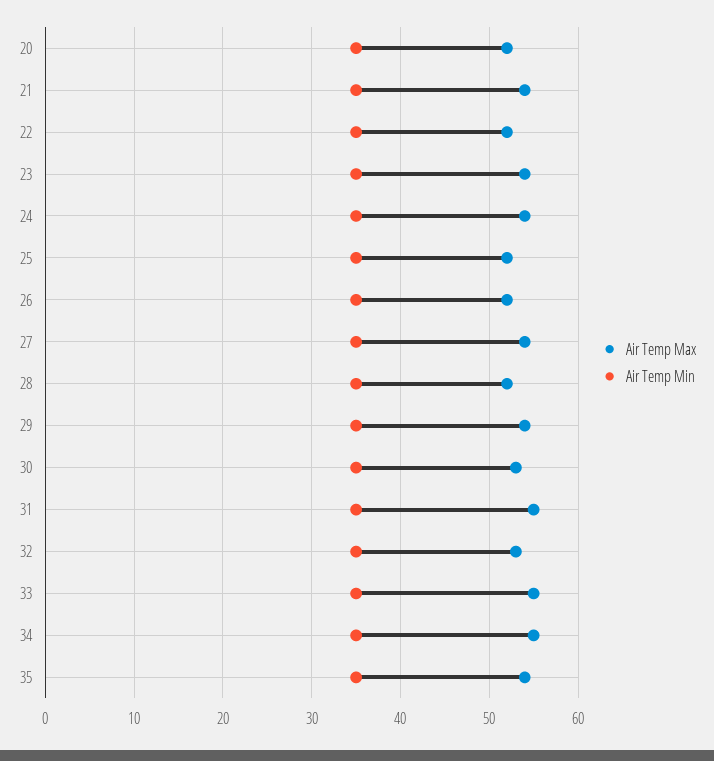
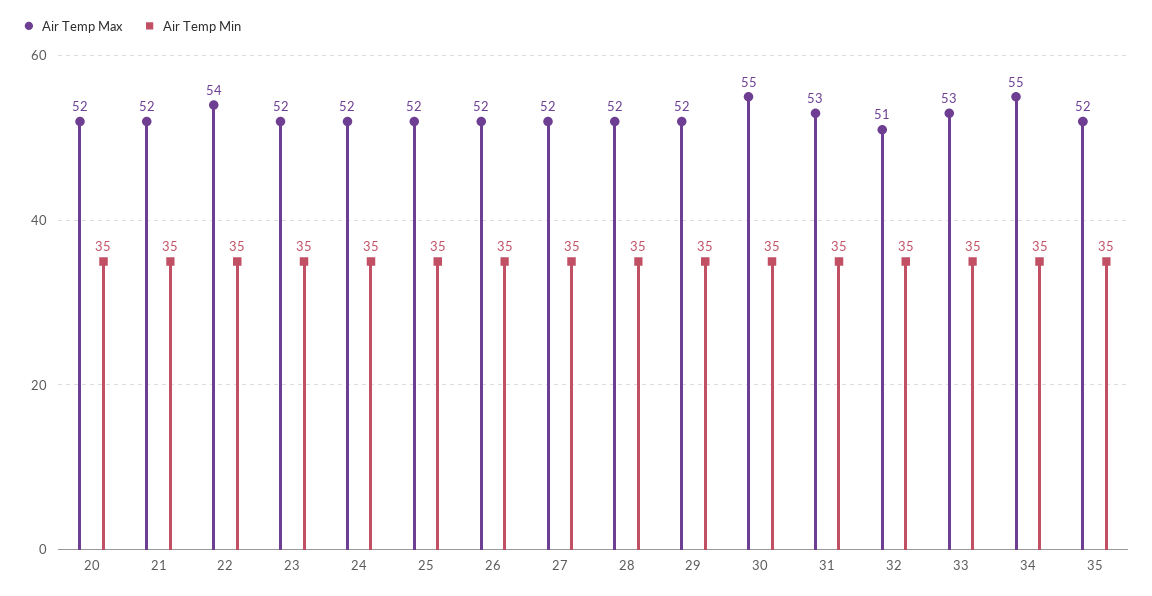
Air Temp Max, 21: 54 -> 52
Air Temp Max, 22: 52 -> 54
Air Temp Max, 23: 54 -> 52
Air Temp Max, 24: 54 -> 52
Air Temp Max, 27: 54 -> 52
Air Temp Max, 29: 54 -> 52
Air Temp Max, 30: 53 -> 55
Air Temp Max, 31: 55 -> 53
Air Temp Max, 32: 53 -> 51
Air Temp Max, 33: 55 -> 53
Air Temp Max, 35: 54 -> 52

